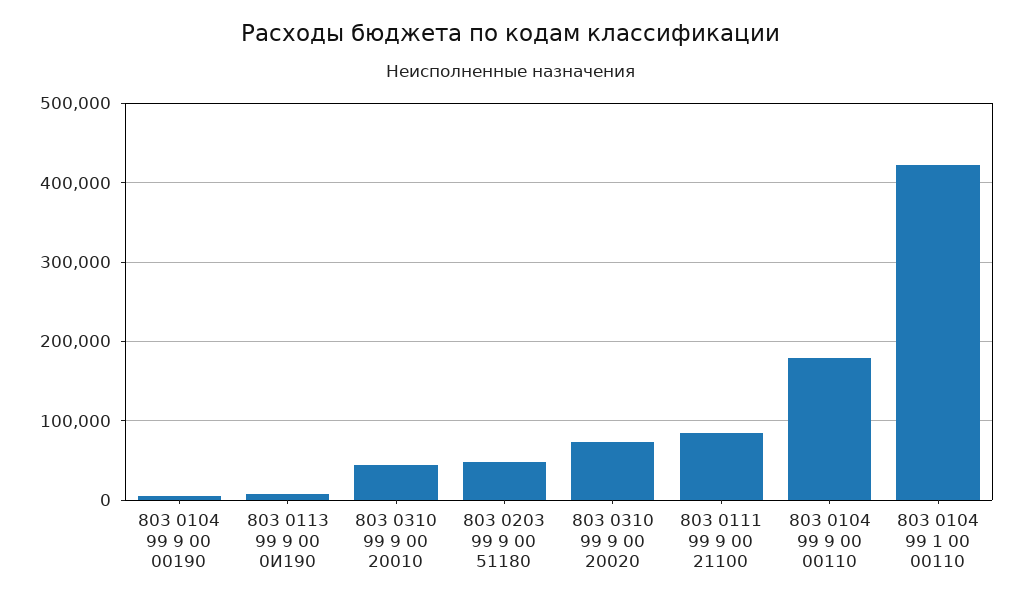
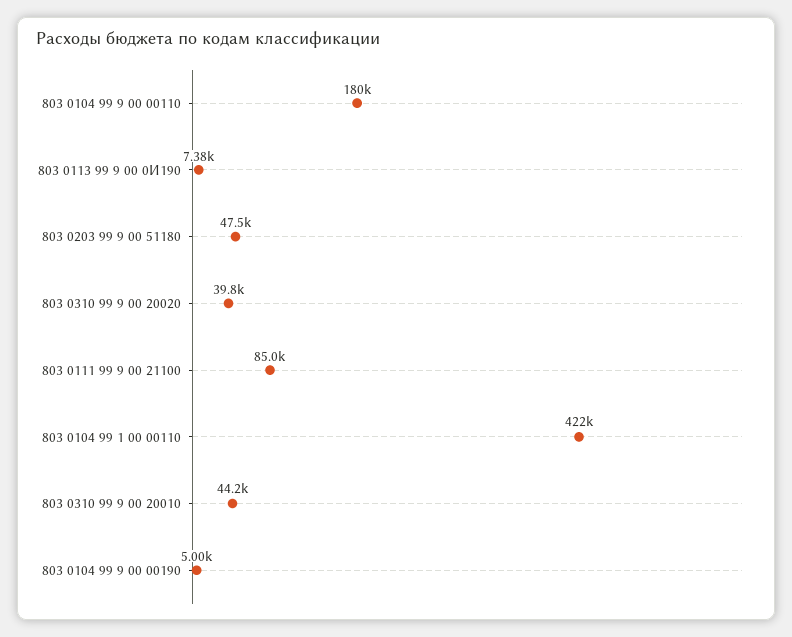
803 0310 99 9 00 20020: 70000 -> 39800

